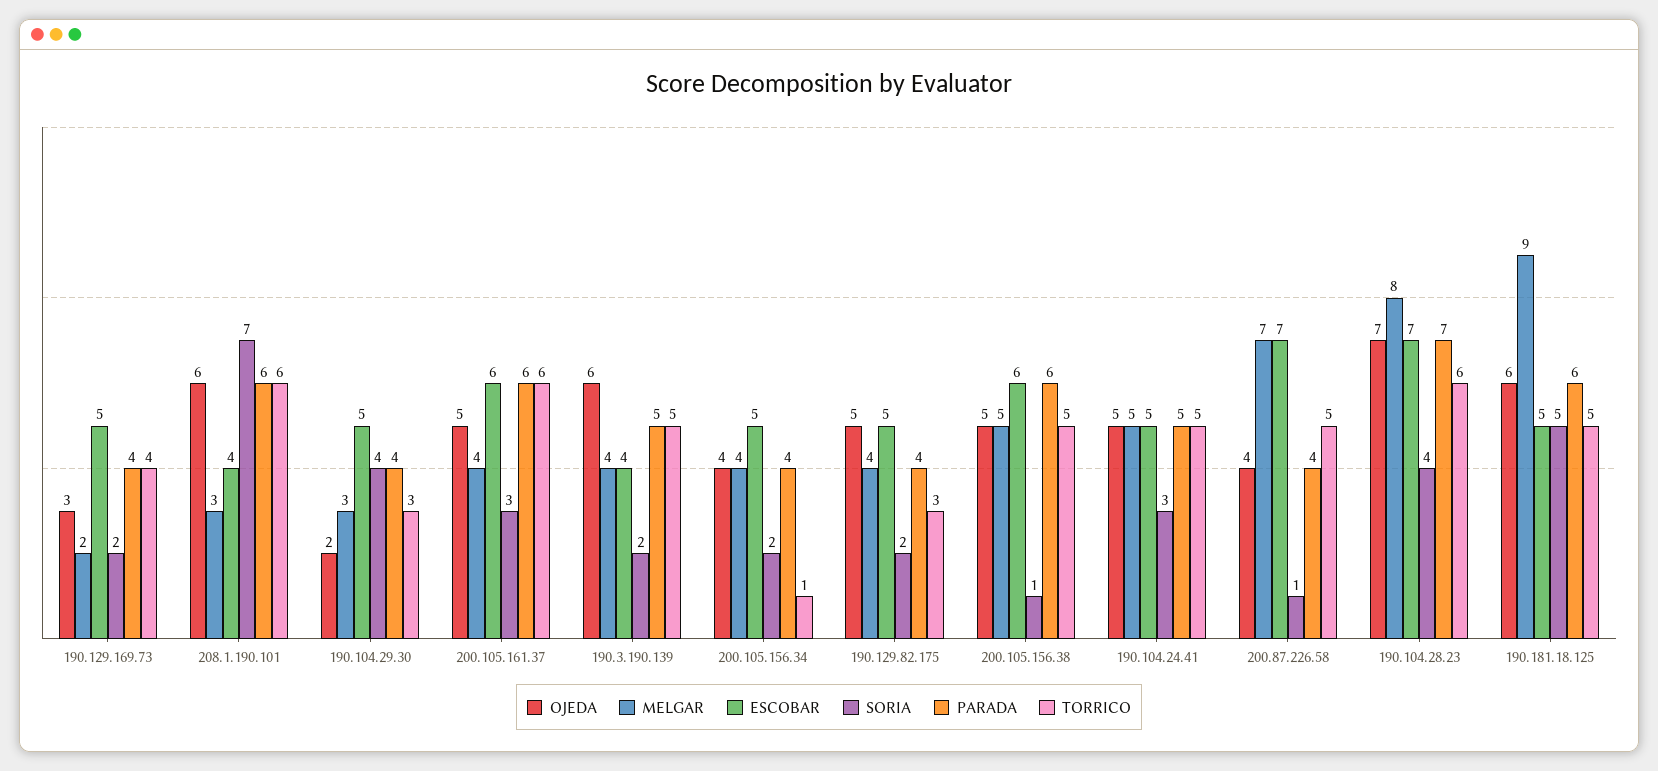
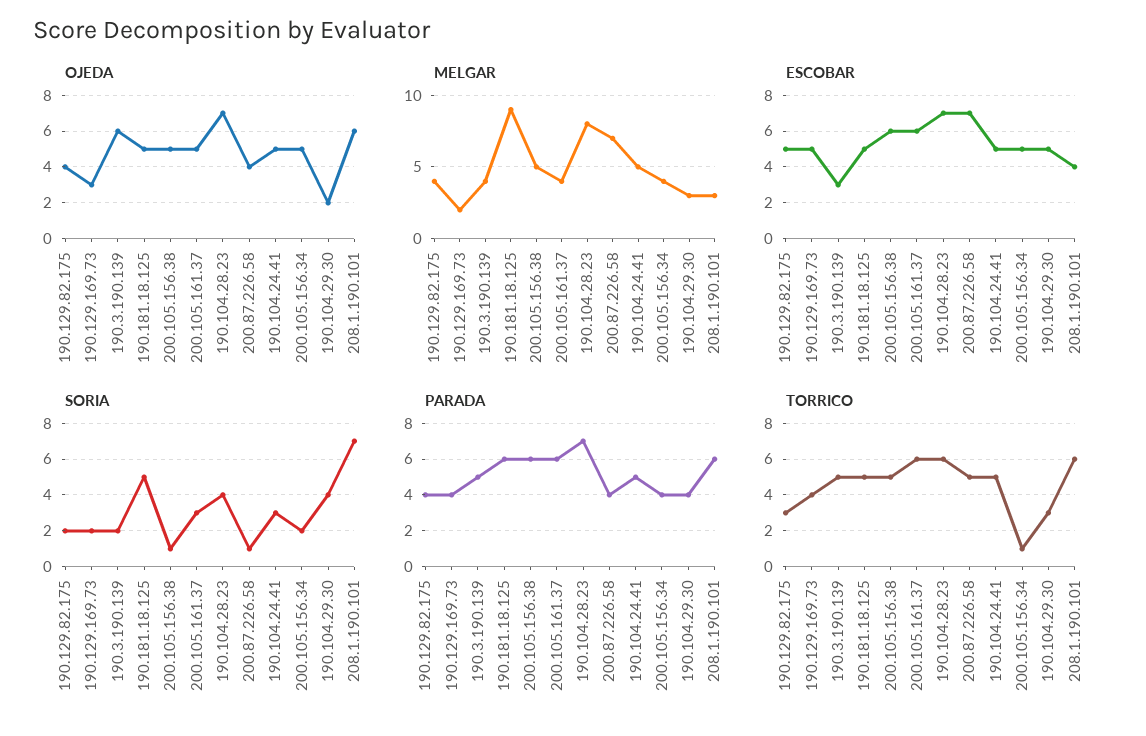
ESCOBAR, 190.3.190.139: 4 -> 3
OJEDA, 200.105.156.34: 4 -> 5
OJEDA, 190.129.82.175: 5 -> 4
OJEDA, 190.181.18.125: 6 -> 5

